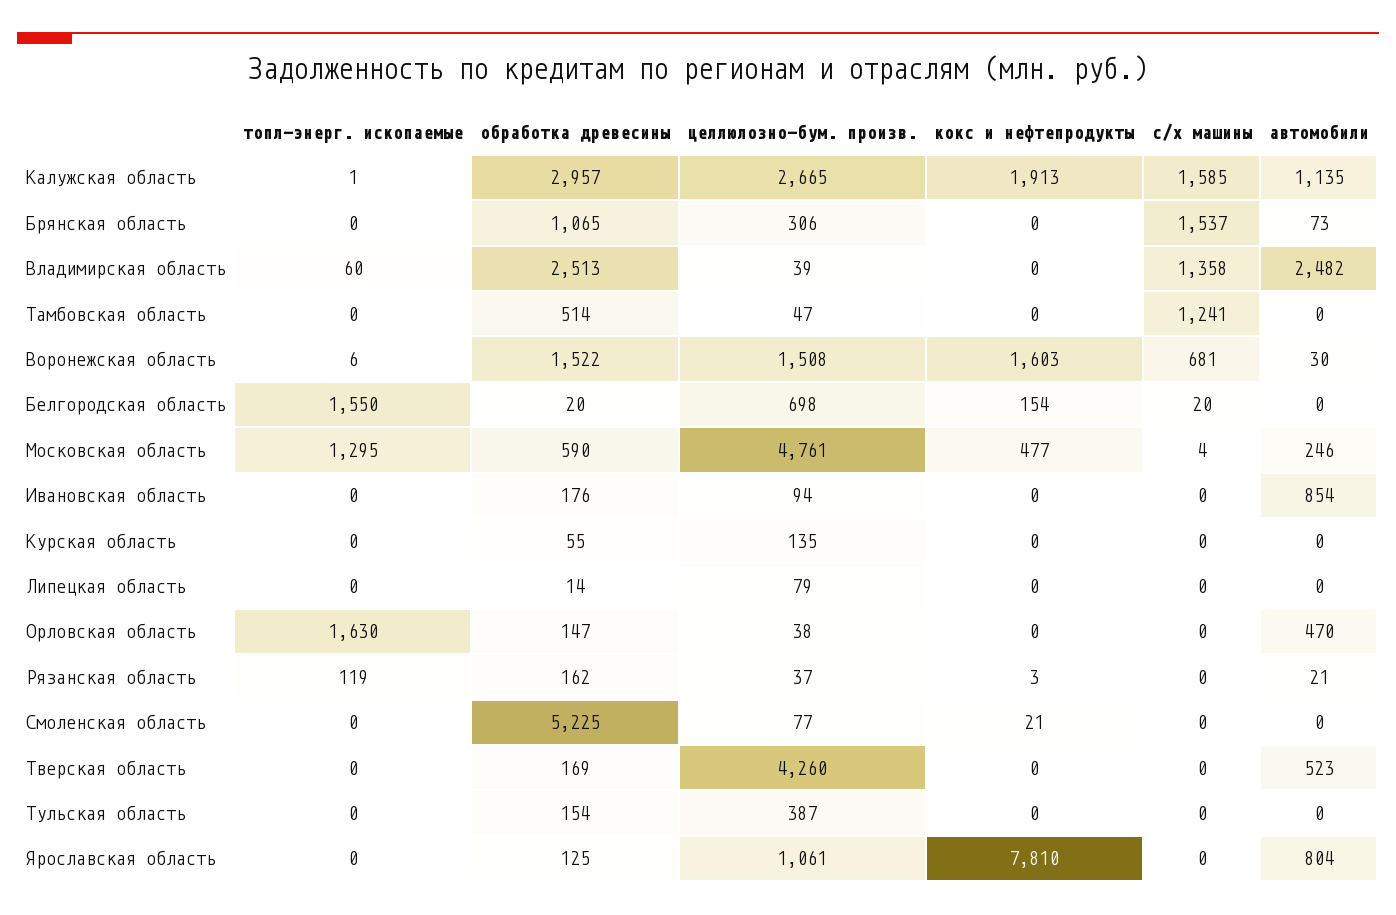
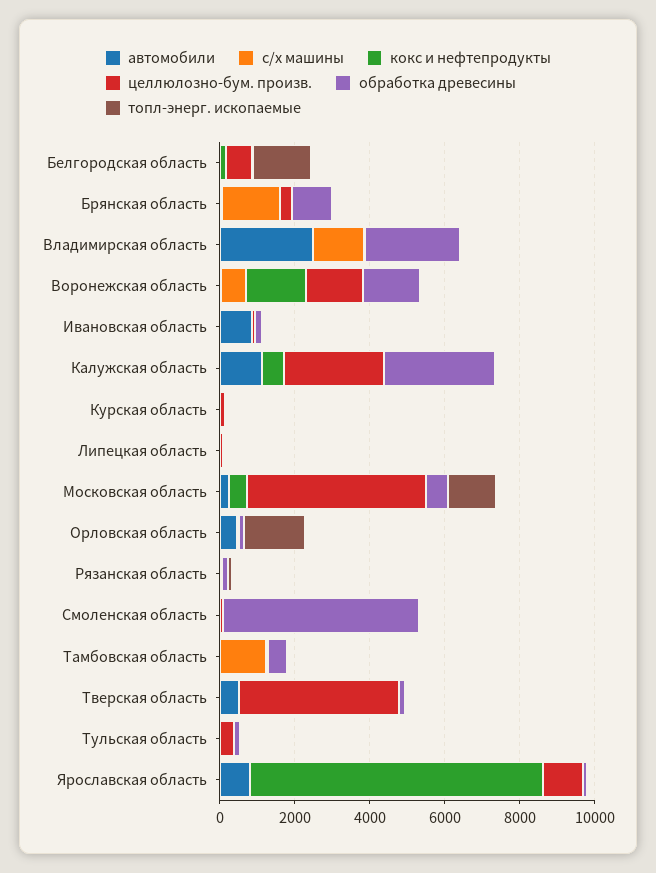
кокс и нефтепродукты, Калужская область: 1913 -> 500
с/х машины, Калужская область: 1585 -> 0

